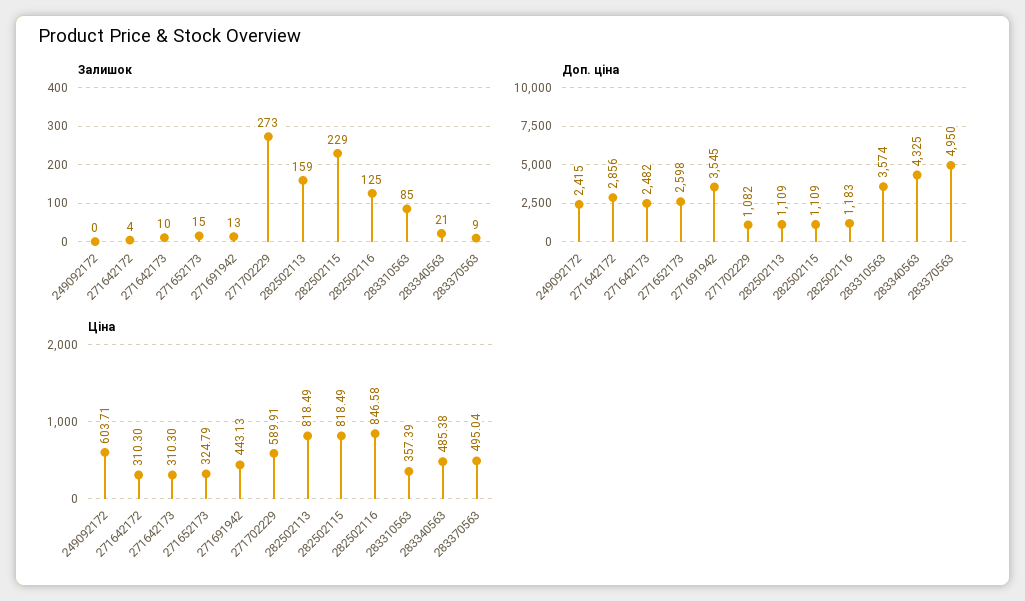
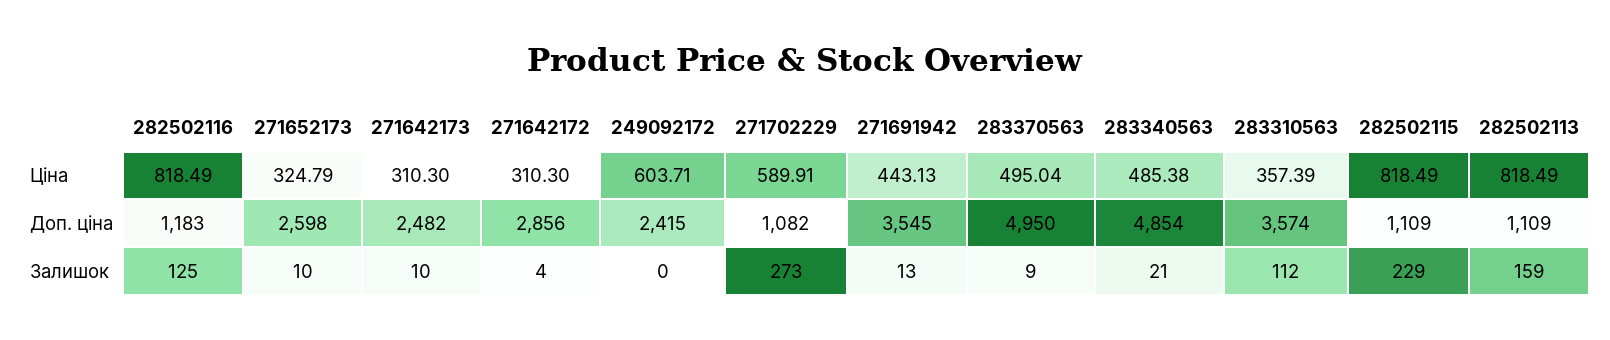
Залишок, 271652173: 15 -> 10
Залишок, 283310563: 85 -> 112
Доп. ціна, 283340563: 4325 -> 4854
Ціна, 282502116: 846.58 -> 818.49

